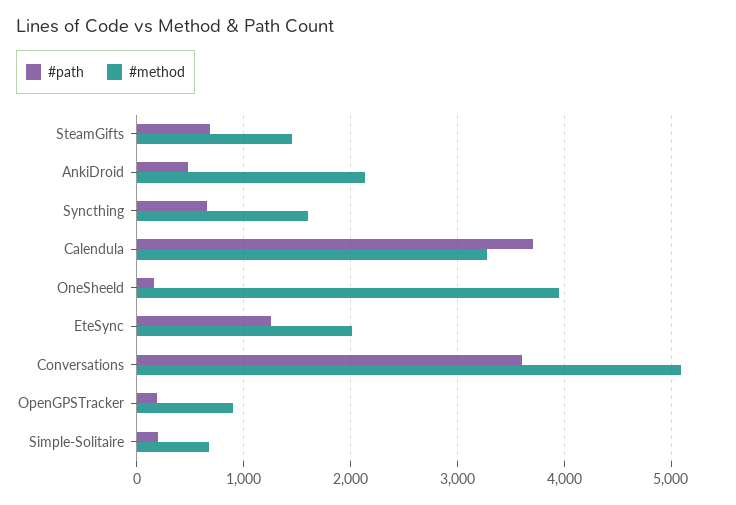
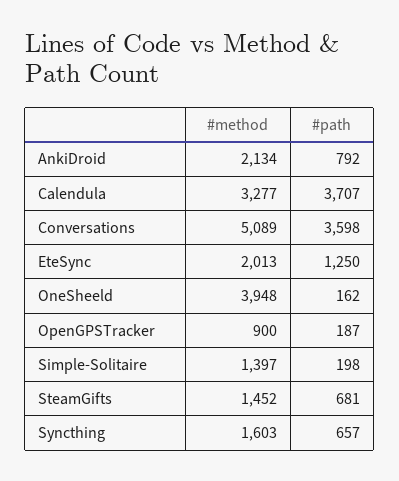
#path, AnkiDroid: 500 -> 792
#method, Simple-Solitaire: 700 -> 1397

